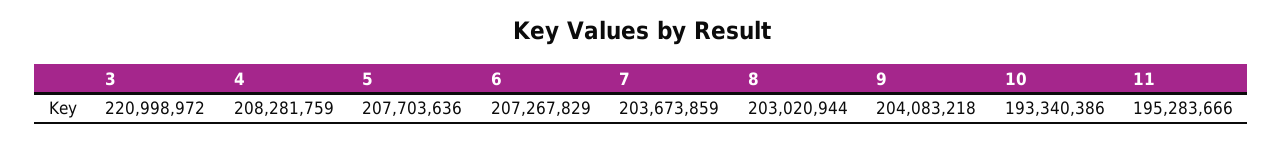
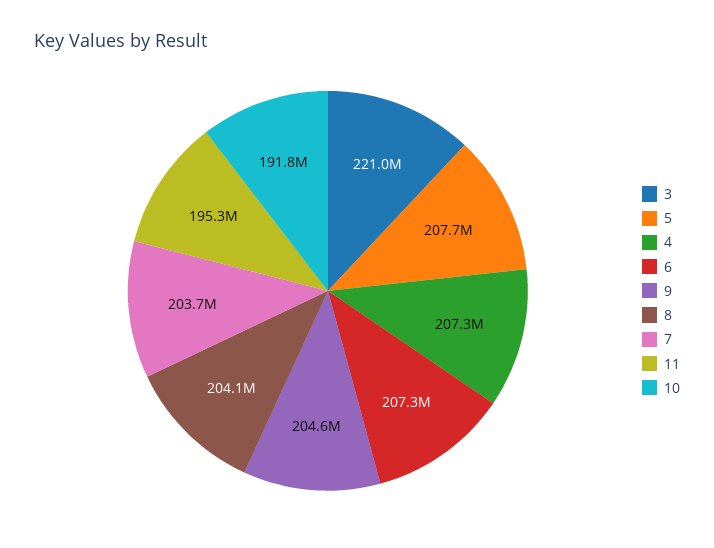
4: 208281759 -> 207300000
8: 203020944 -> 204100000
9: 204083218 -> 204600000
10: 193340386 -> 191800000

